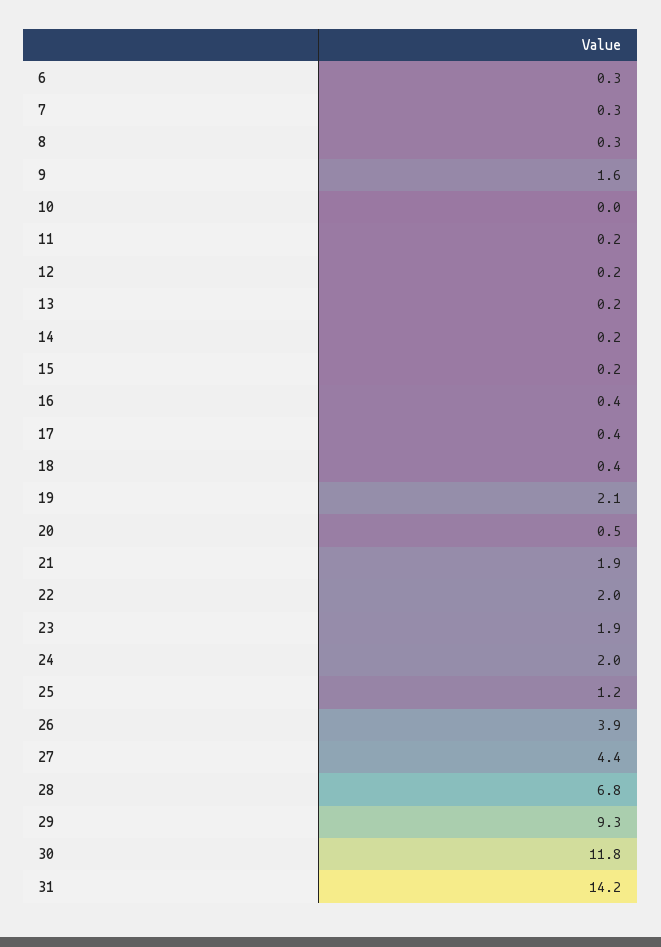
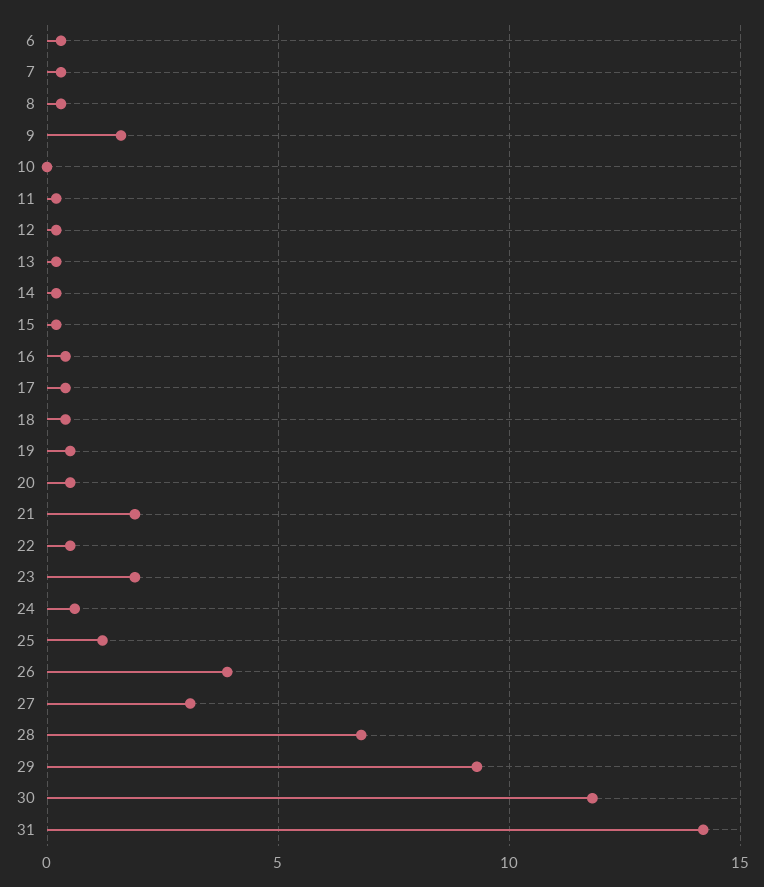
19: 2.1 -> 0.5
22: 2 -> 0.5
24: 2 -> 0.5
27: 4.4 -> 3

